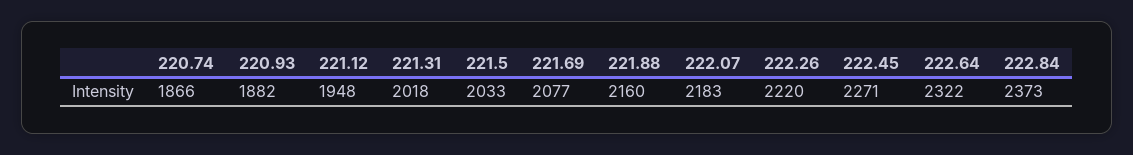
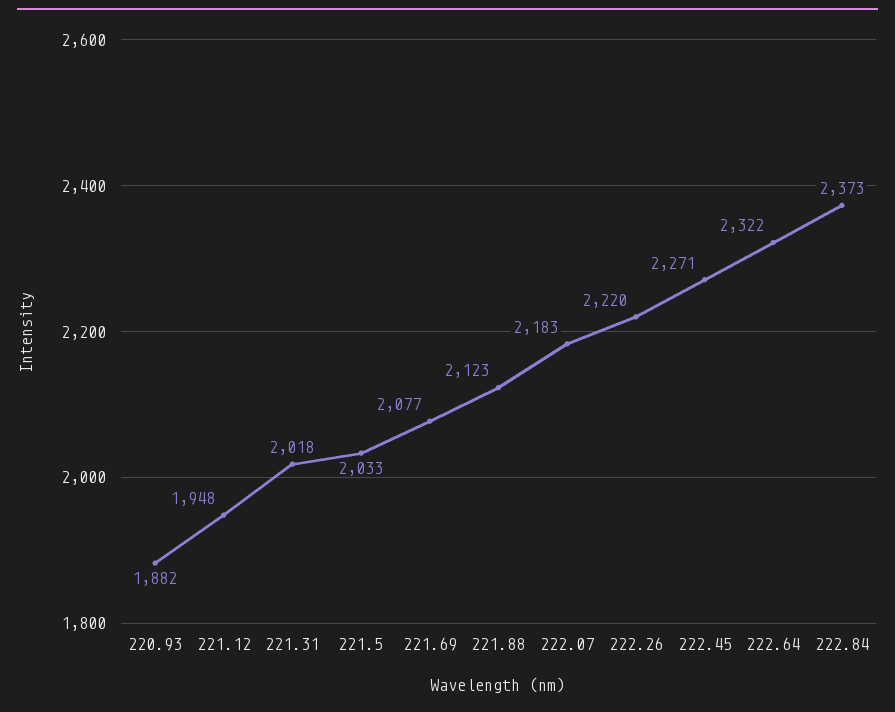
220.74: 1866 -> none
221.88: 2160 -> 2123

